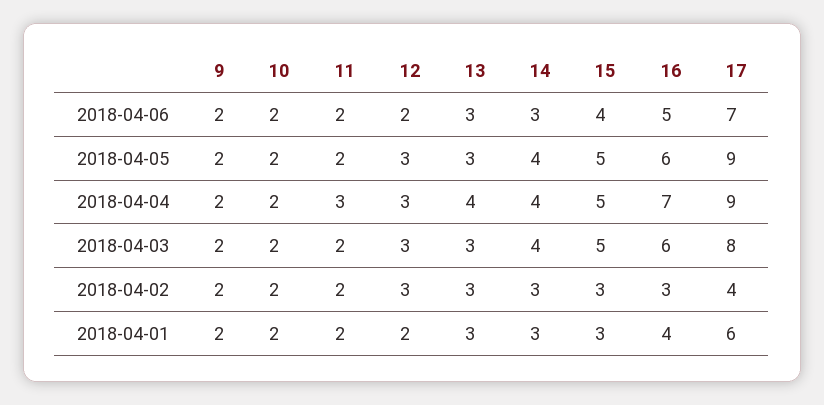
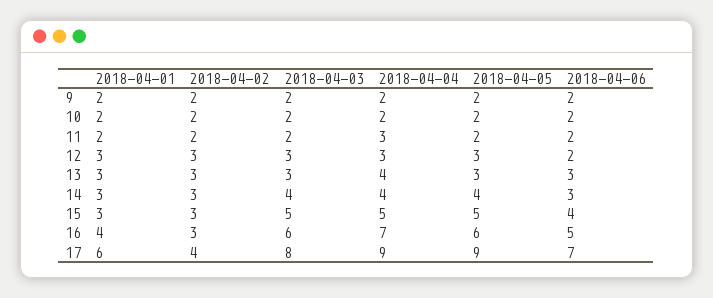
12, 2018-04-01: 2 -> 3

